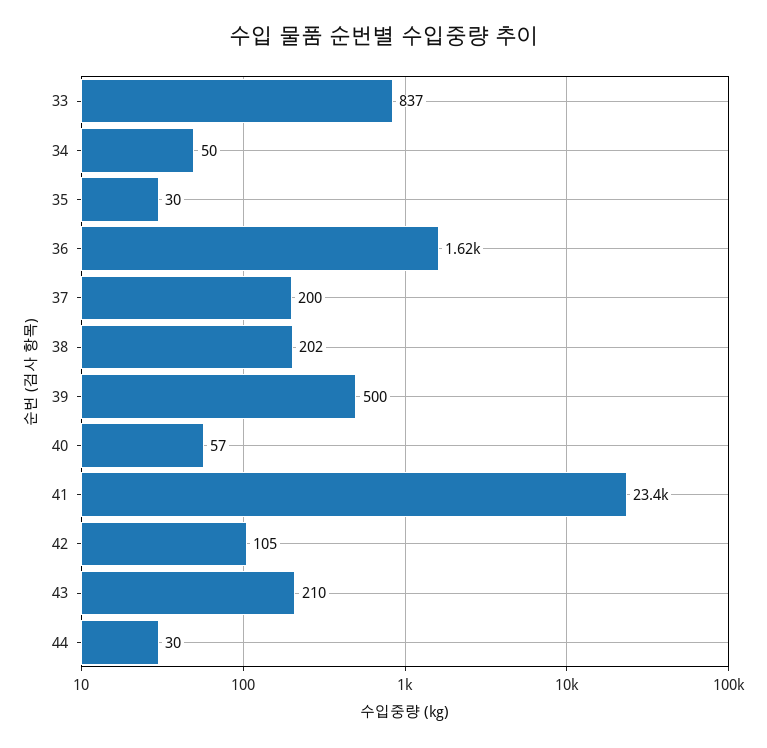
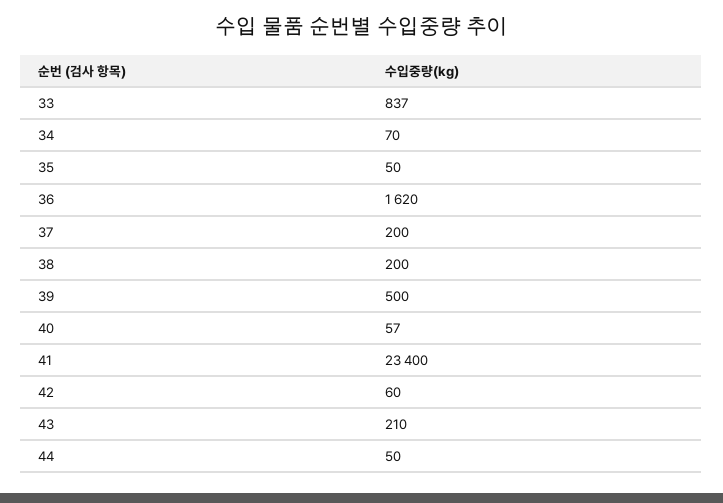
34: 50 -> 70
35: 30 -> 50
38: 202 -> 200
42: 105 -> 60
44: 30 -> 50

